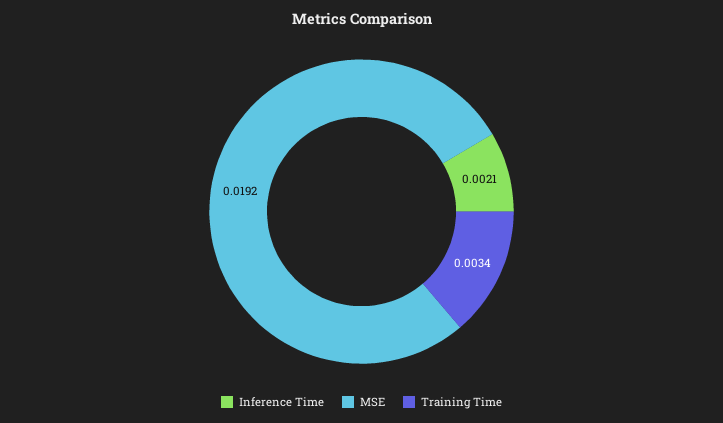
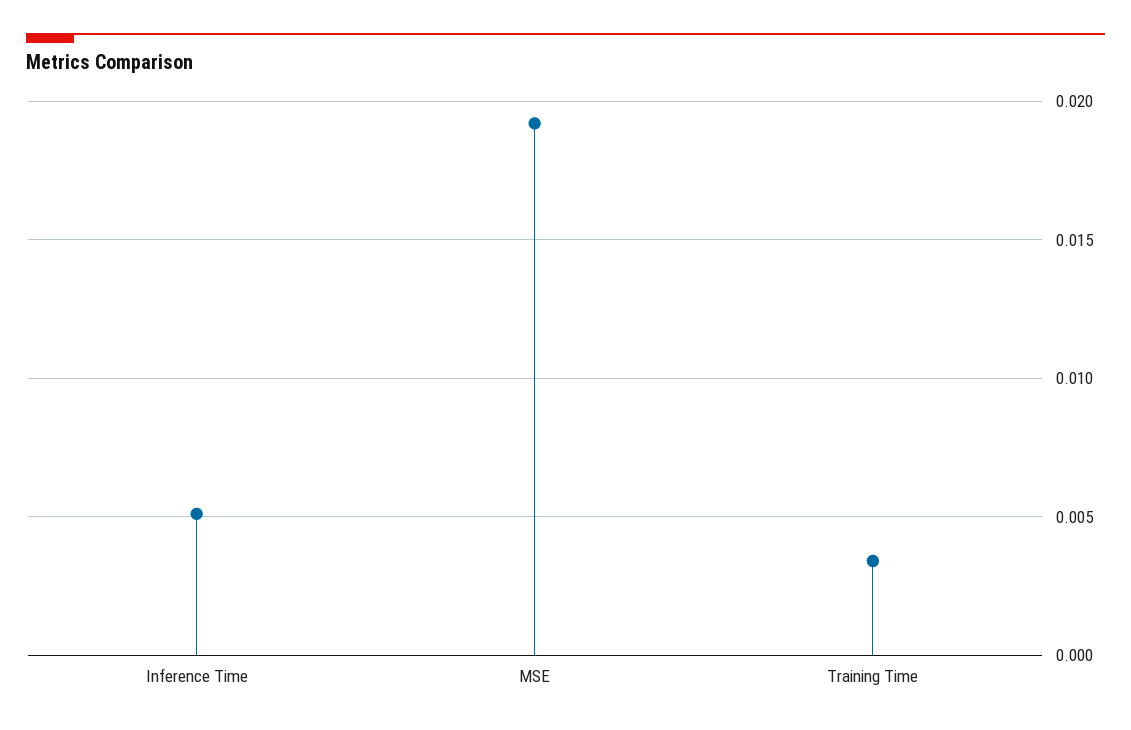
Inference Time: 0.0021 -> 0.005

